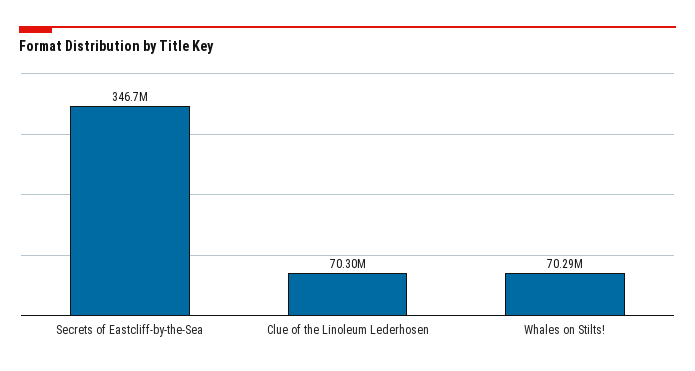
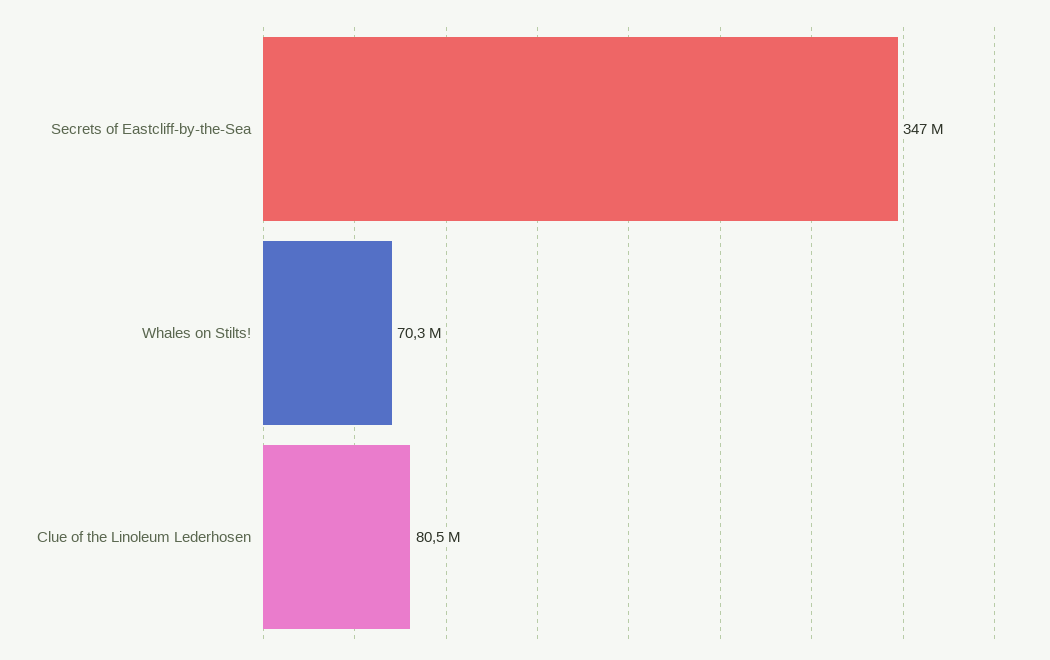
Clue of the Linoleum Lederhosen: 70300000 -> 80500000

